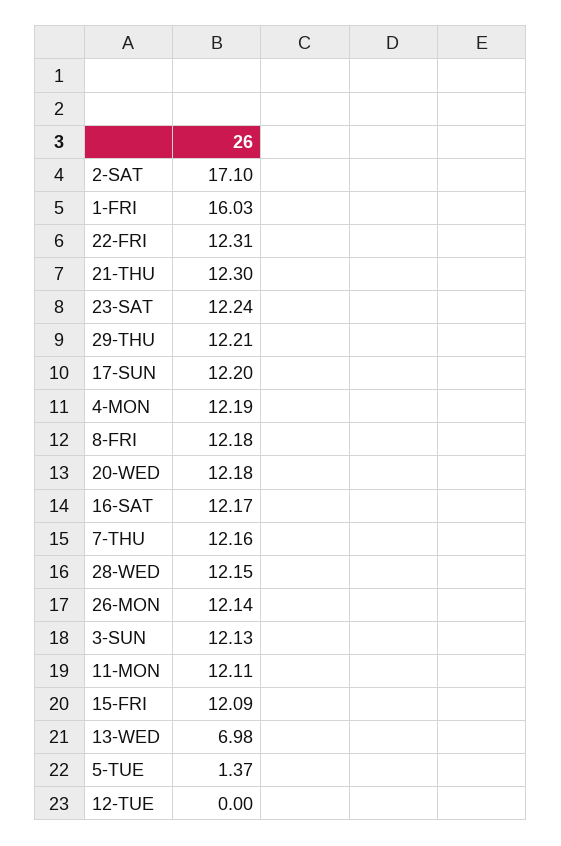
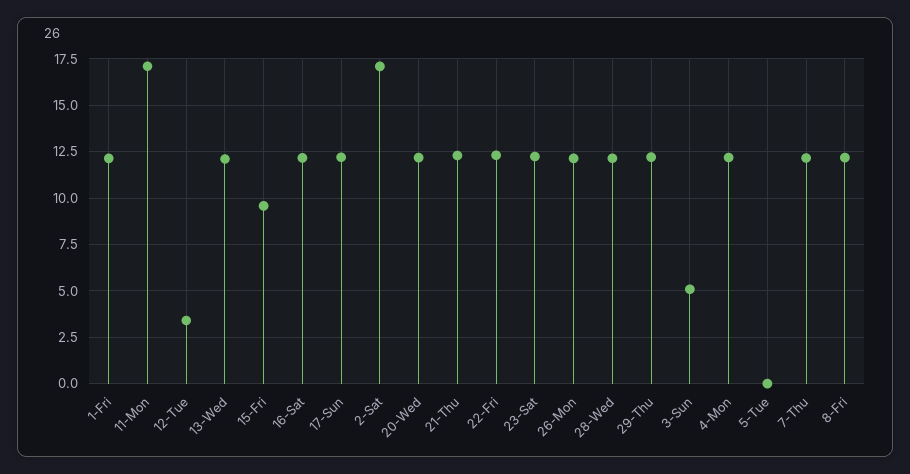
1-FRI: 16.03 -> 12
3-SUN: 12.13 -> 5
11-MON: 12.11 -> 17
15-FRI: 12.09 -> 9.5
13-WED: 6.98 -> 12
5-TUE: 1.37 -> 0
12-TUE: 0 -> 3.5

